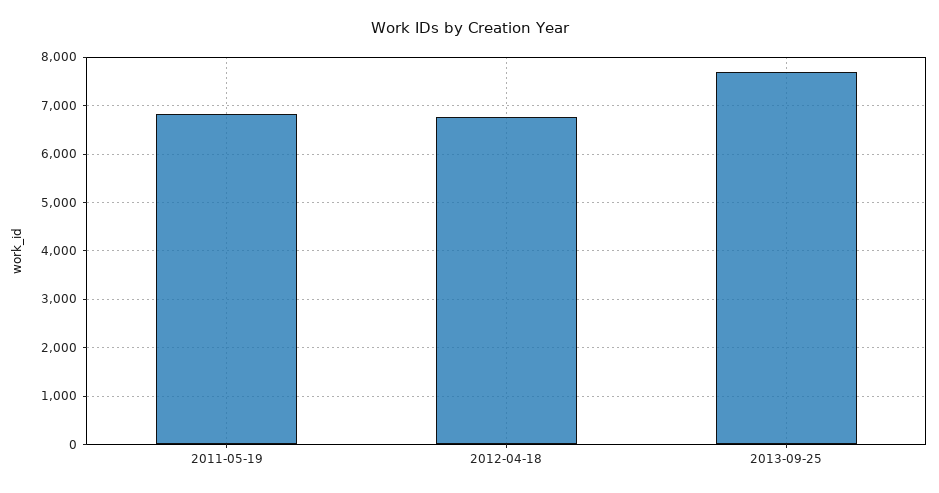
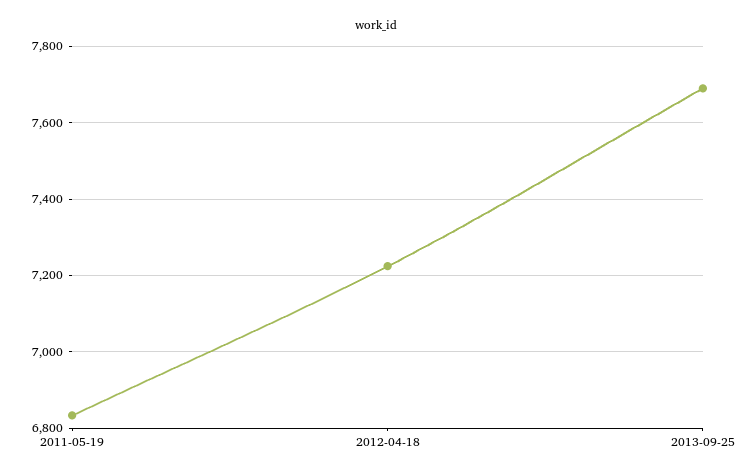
2012-04-18: 6800 -> 7220

